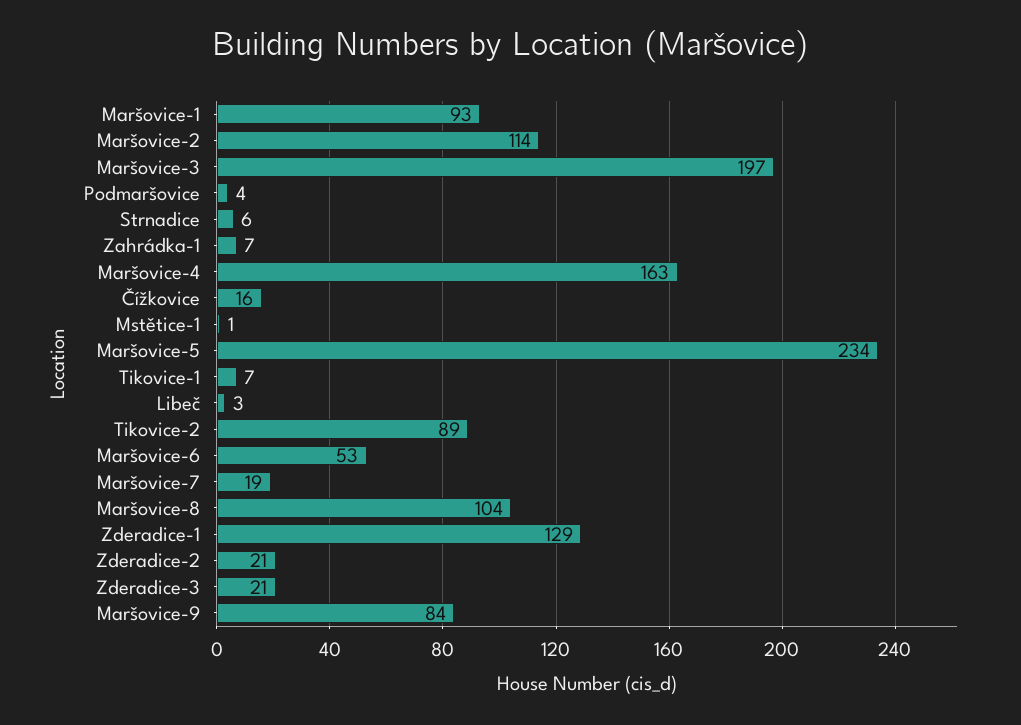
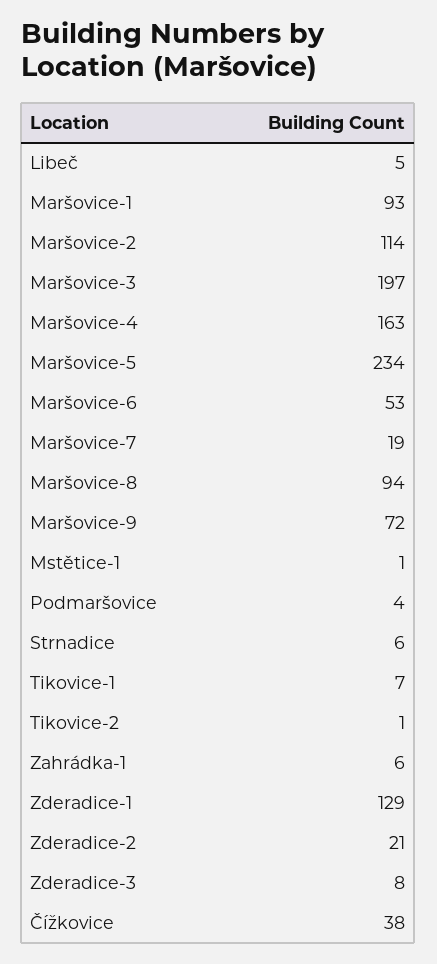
Zahrádka-1: 7 -> 6
Čížkovice: 16 -> 38
Libeč: 3 -> 5
Tikovice-2: 89 -> 1
Maršovice-8: 104 -> 94
Zderadice-3: 21 -> 8
Maršovice-9: 84 -> 72

